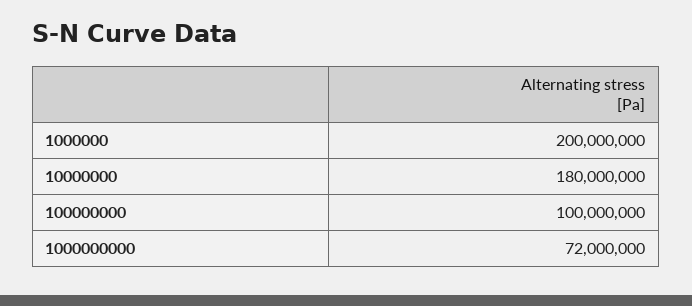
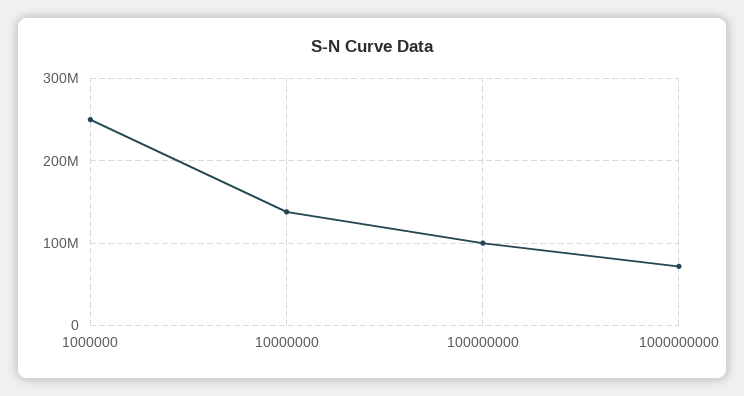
1000000: 200000000 -> 250000000
10000000: 180000000 -> 140000000

